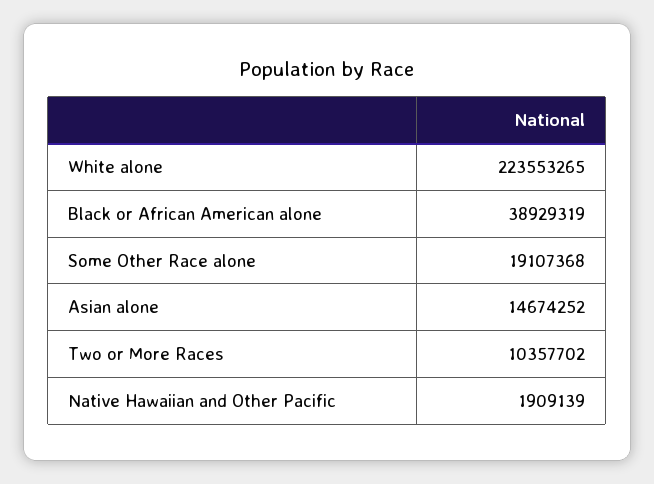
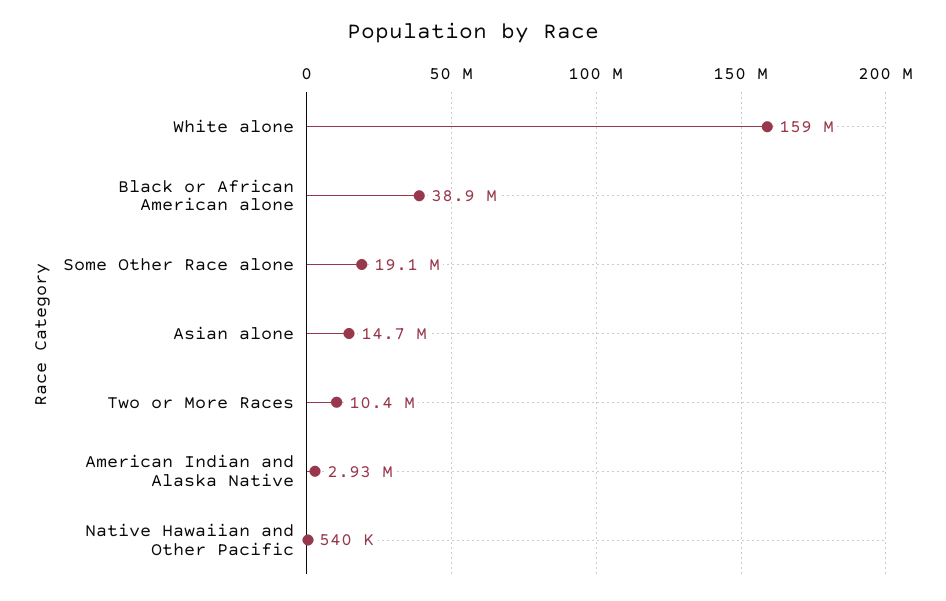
White alone: 223553265 -> 159000000
Native Hawaiian and Other Pacific: 1909139 -> 540000
American Indian and Alaska Native: none -> 2930000

